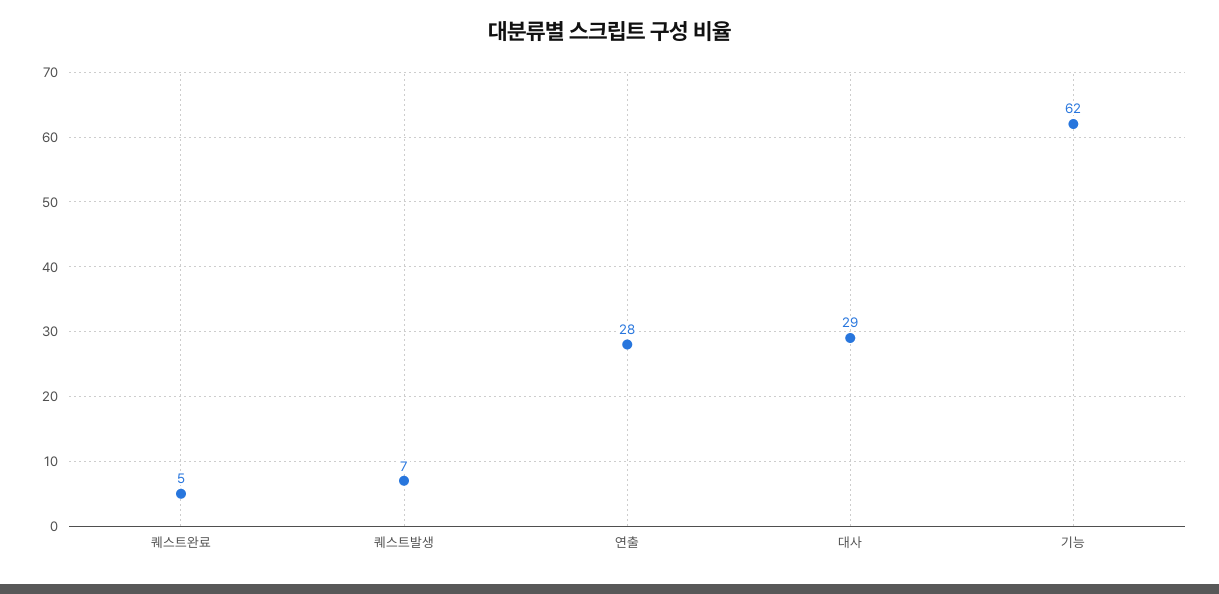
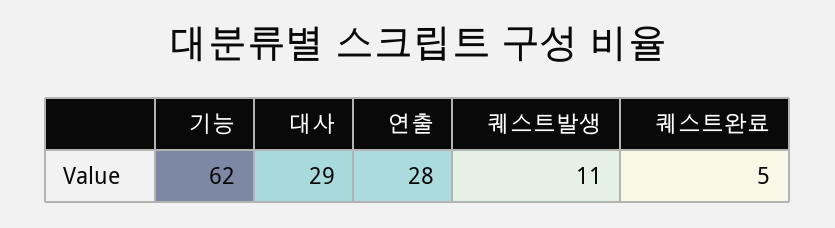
퀘스트발생: 7 -> 11

